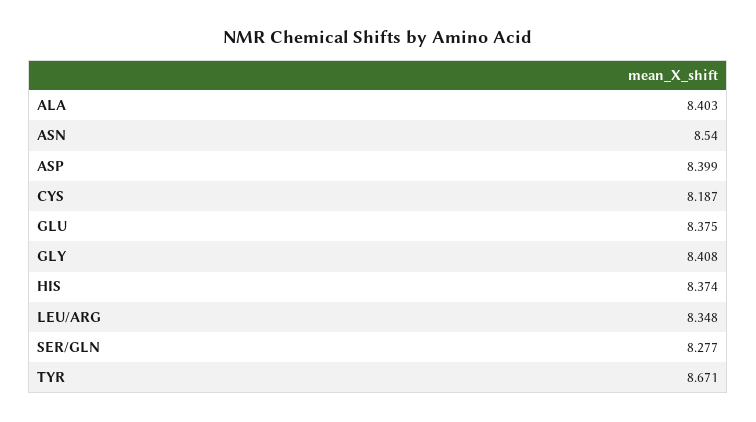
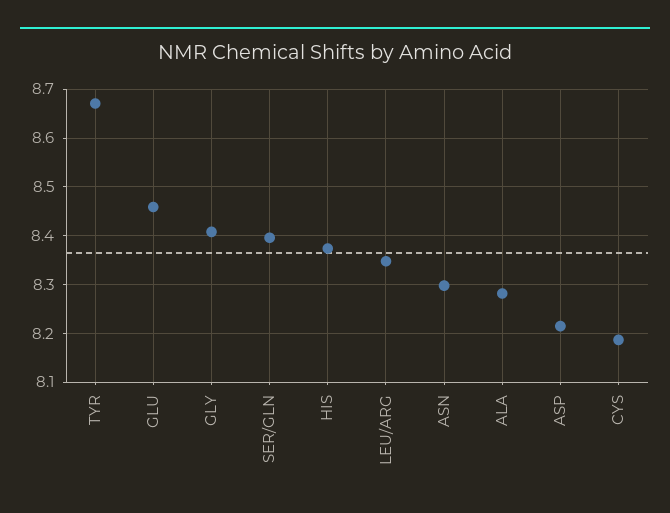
ALA: 8.403 -> 8.28
ASN: 8.54 -> 8.3
ASP: 8.399 -> 8.22
GLU: 8.375 -> 8.46
SER/GLN: 8.277 -> 8.4

